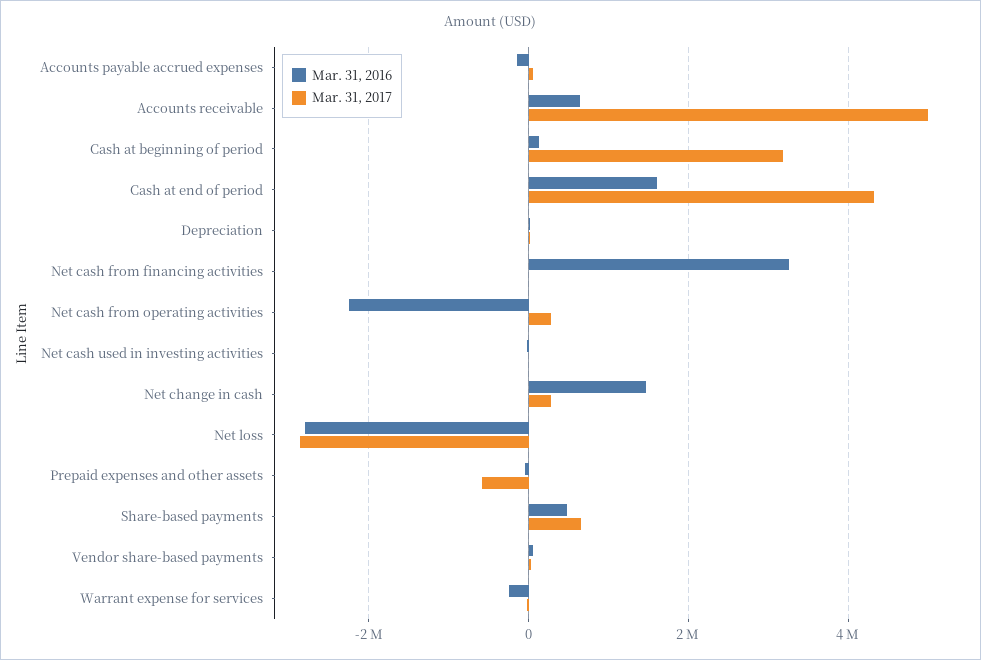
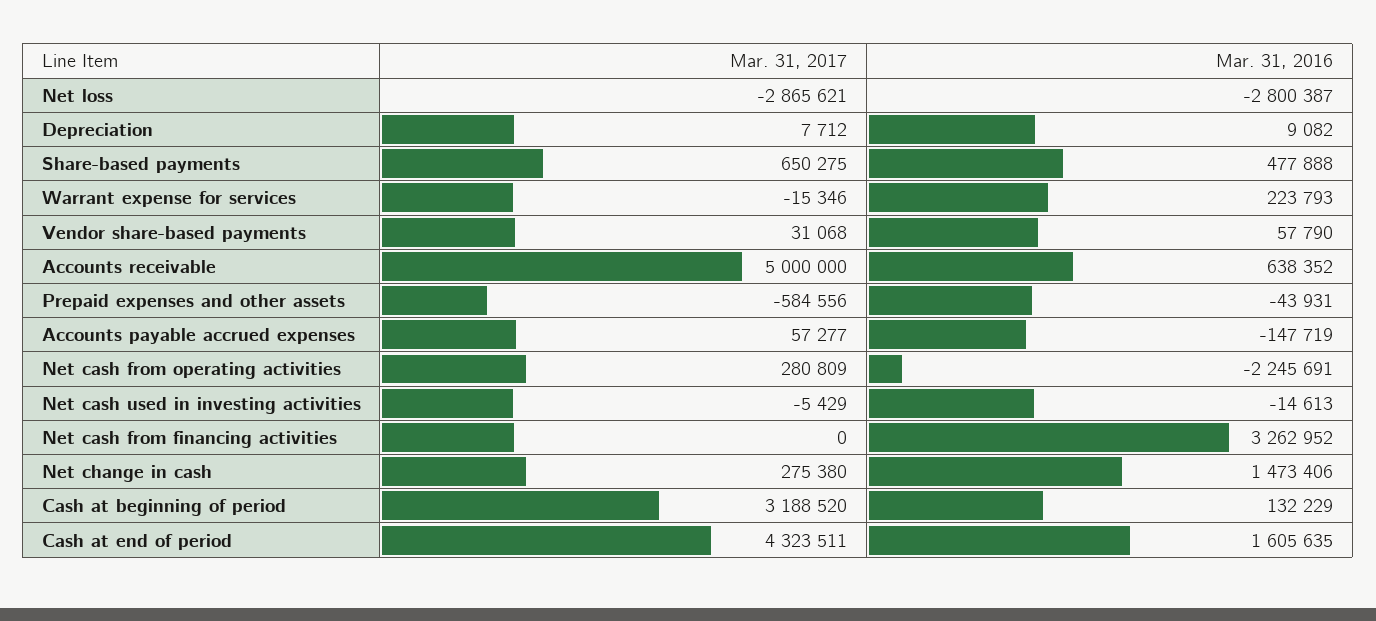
Mar. 31, 2016, Warrant expense for services: -200000 -> 223793

